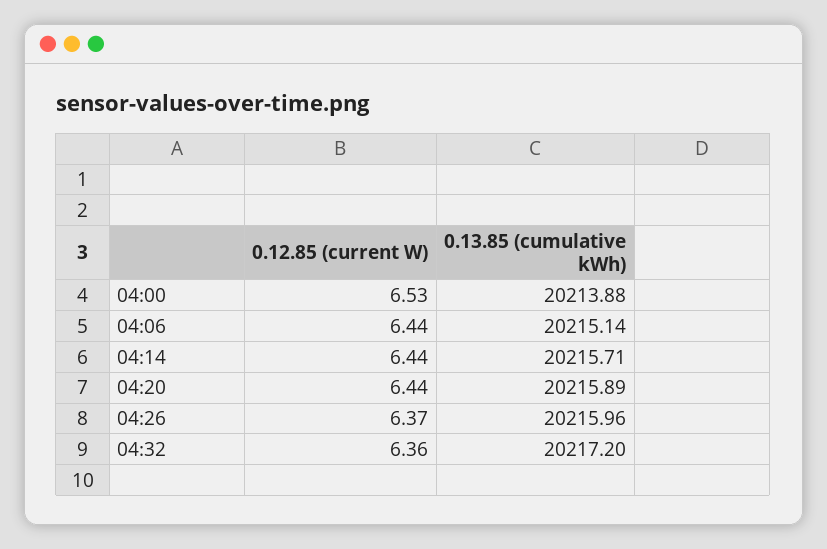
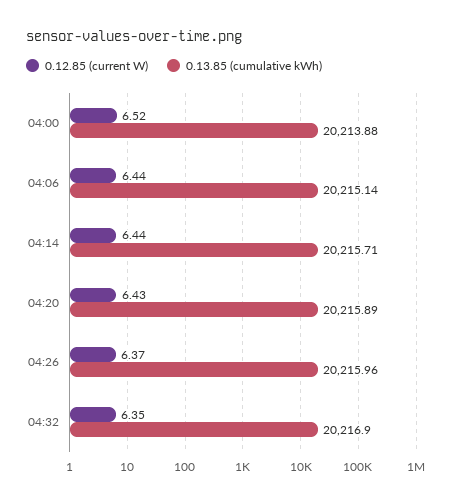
0.12.85 (current W), 04:00: 6.53 -> 6.52
0.12.85 (current W), 04:20: 6.44 -> 6.43
0.12.85 (current W), 04:32: 6.36 -> 6.35
0.13.85 (cumulative kWh), 04:32: 20217.2 -> 20216.9

